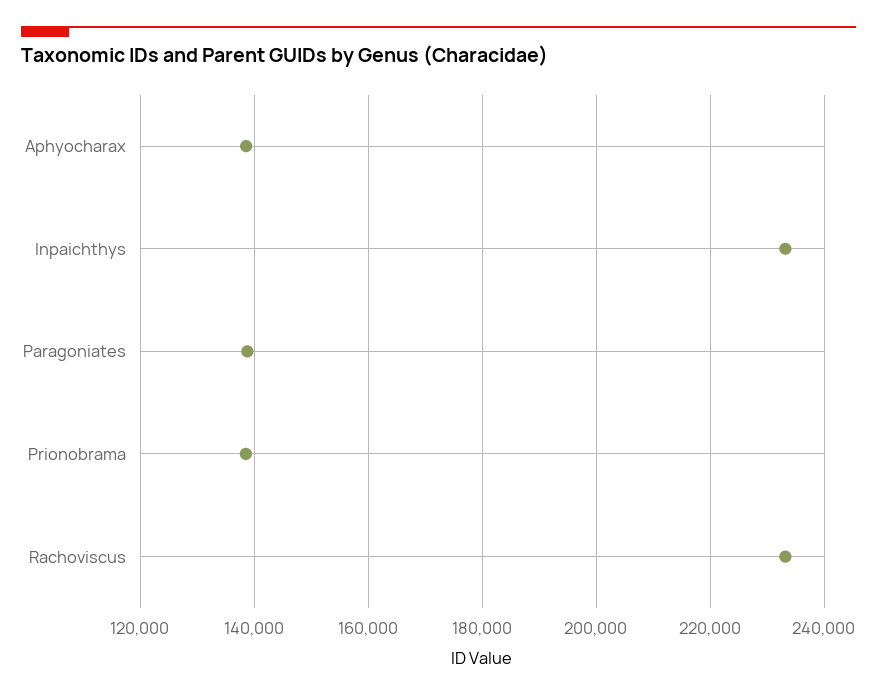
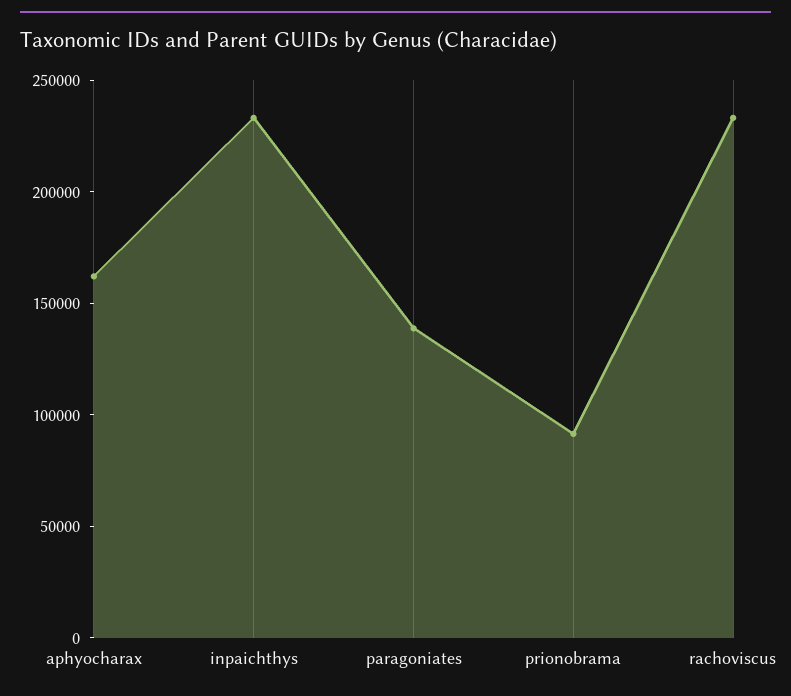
Aphyocharax: 138000 -> 160000
Prionobrama: 138000 -> 90000

